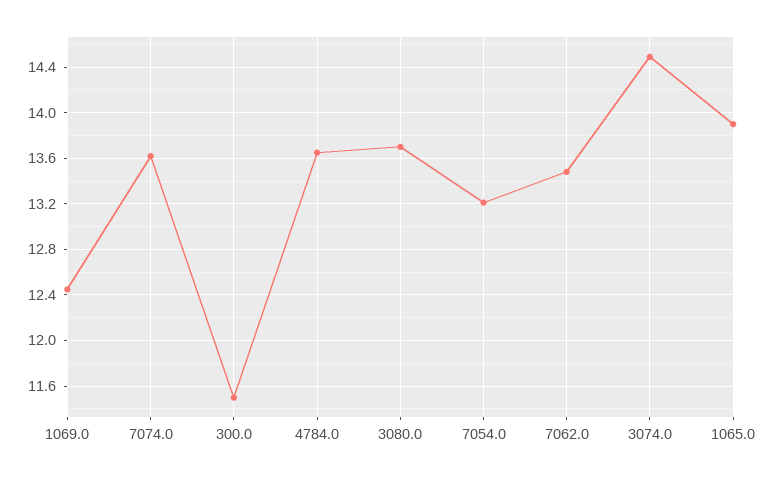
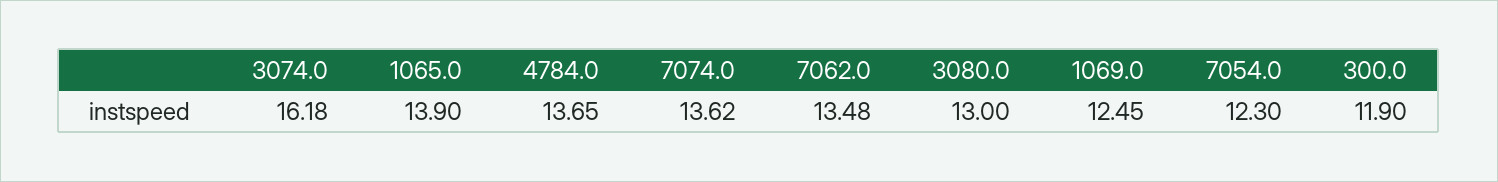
300.0: 11.5 -> 11.9
3080.0: 13.7 -> 13
7054.0: 13.2 -> 12.3
3074.0: 14.5 -> 16.18

